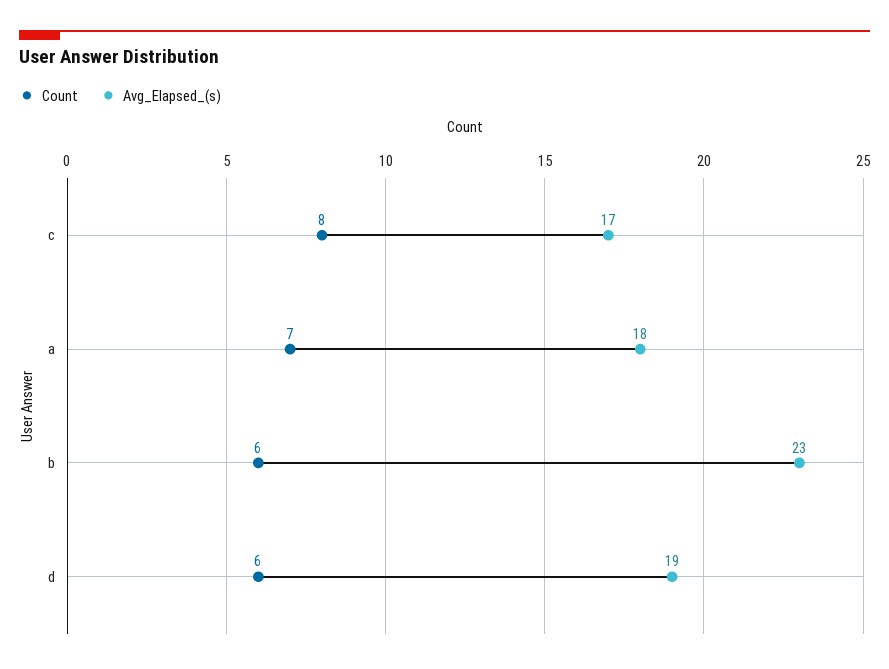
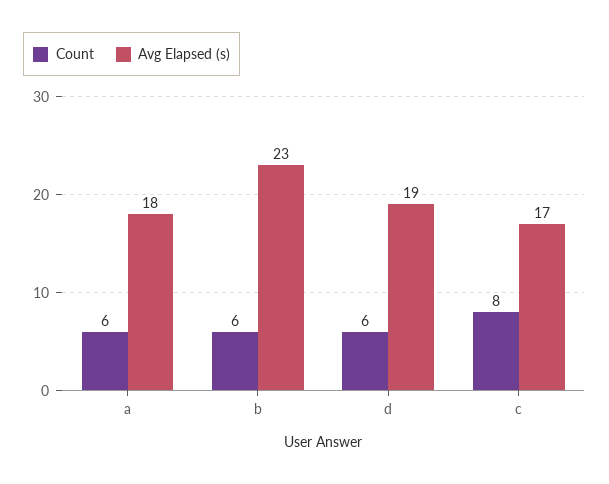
Count, a: 7 -> 6

